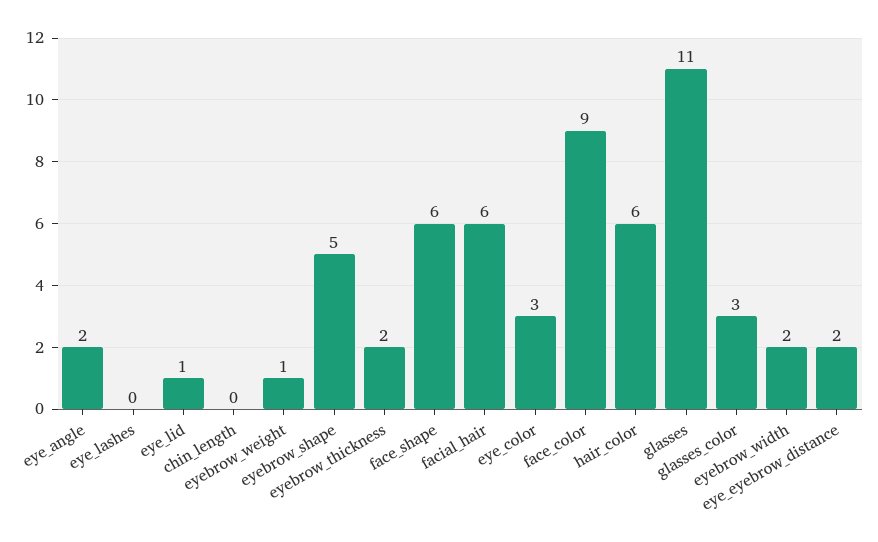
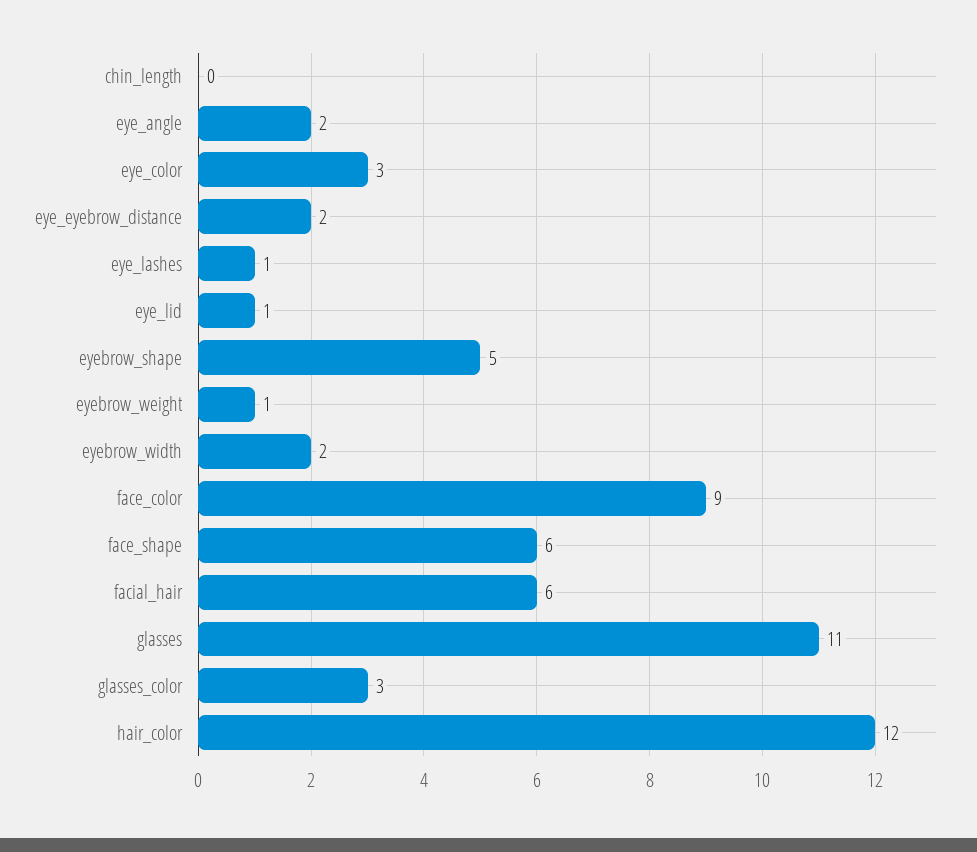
eye_lashes: 0 -> 1
eyebrow_thickness: 2 -> none
hair_color: 6 -> 12

